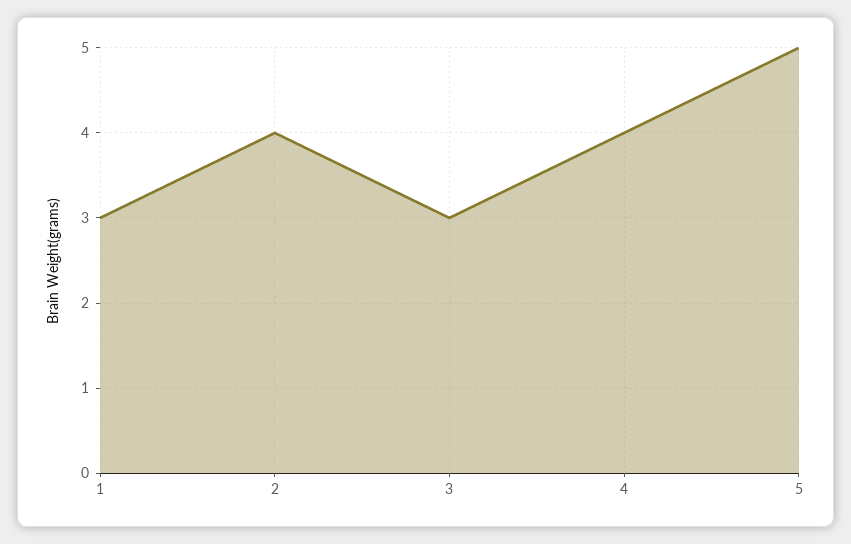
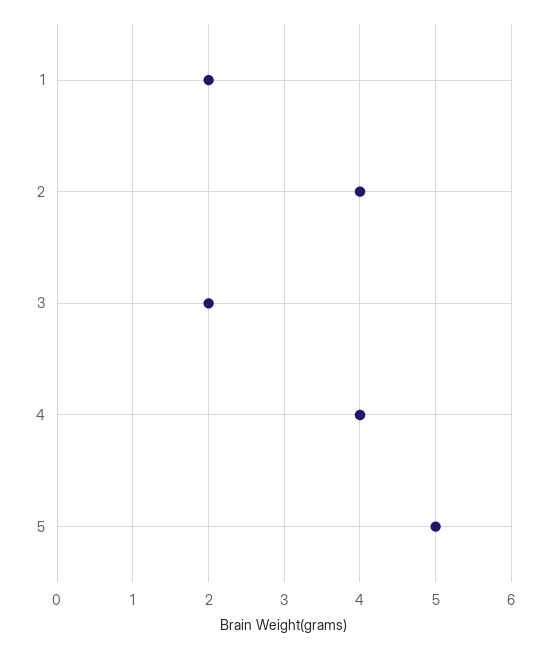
1: 3 -> 2
3: 3 -> 2

